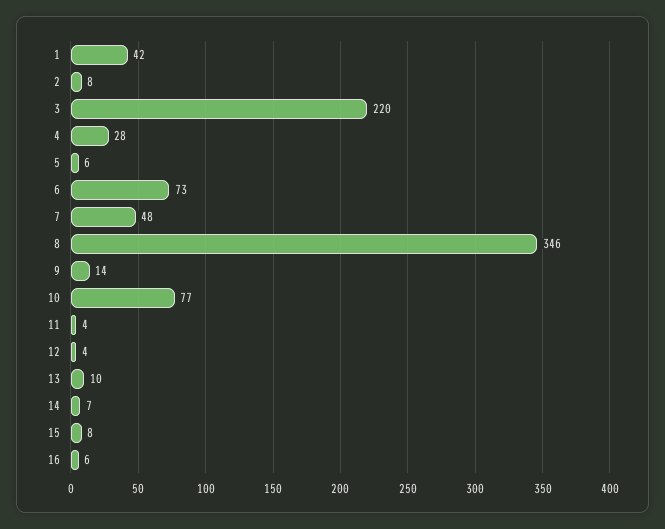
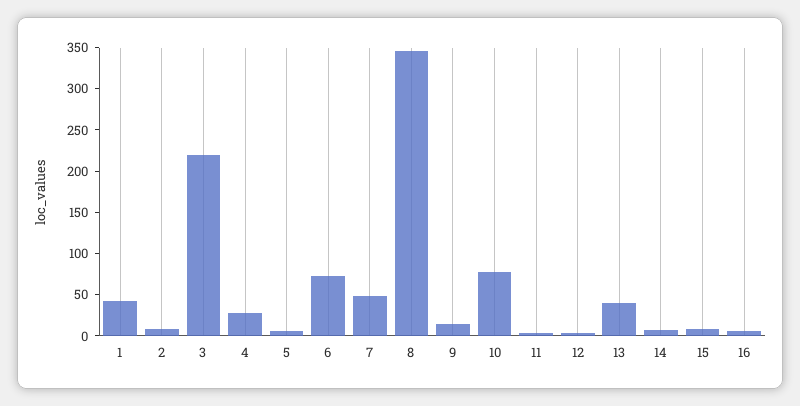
13: 10 -> 40

